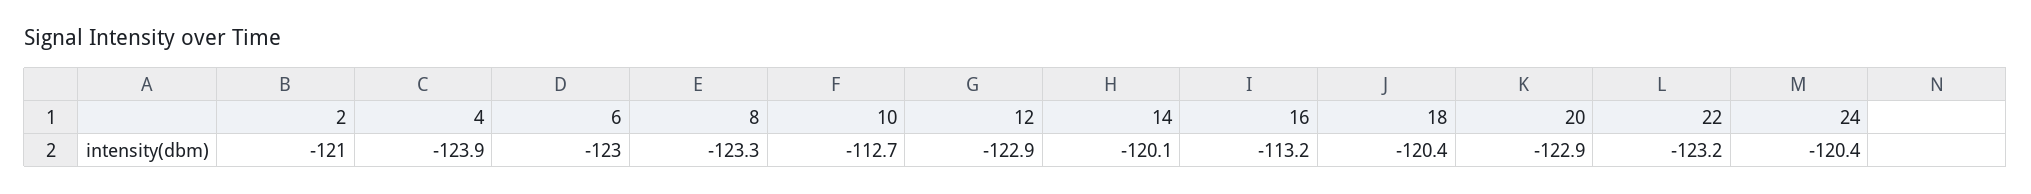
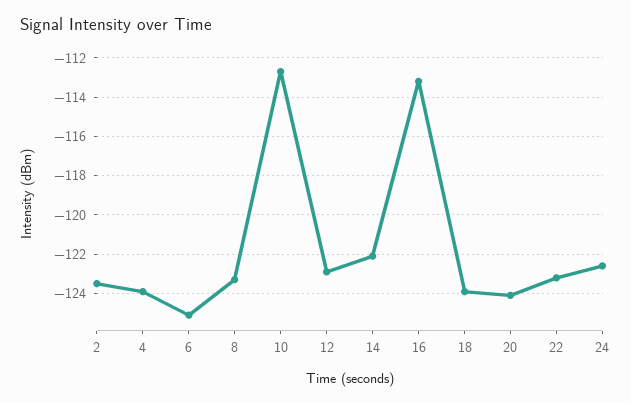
2: -121 -> -123.5
6: -123 -> -125
14: -120.1 -> -122
18: -120.4 -> -124
20: -122.9 -> -124
24: -120.4 -> -122.5

